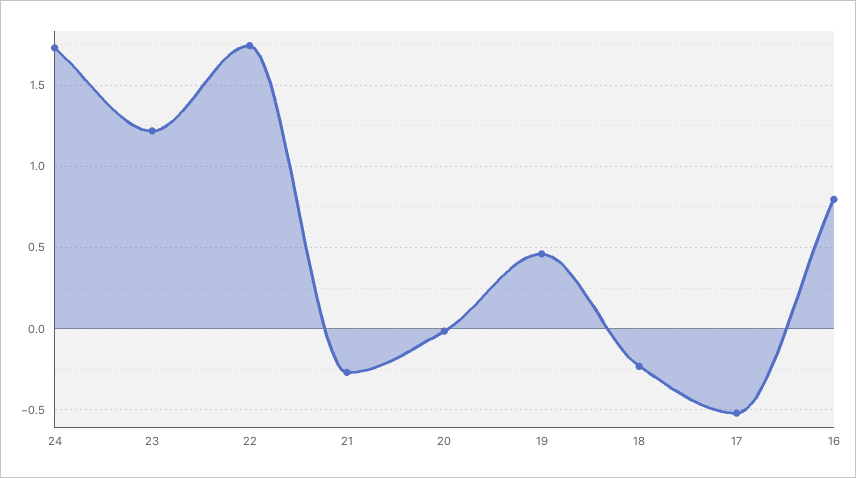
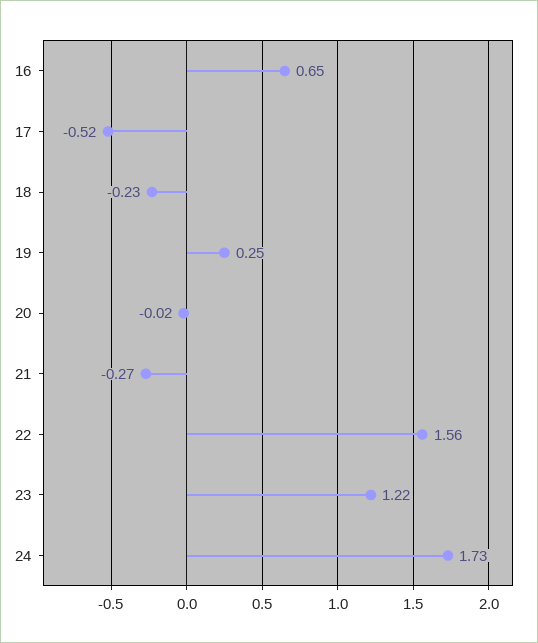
22: 1.75 -> 1.56
19: 0.45 -> 0.25
16: 0.8 -> 0.65

